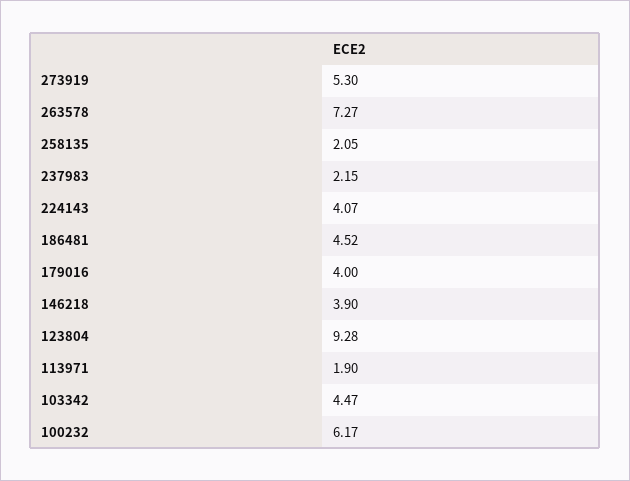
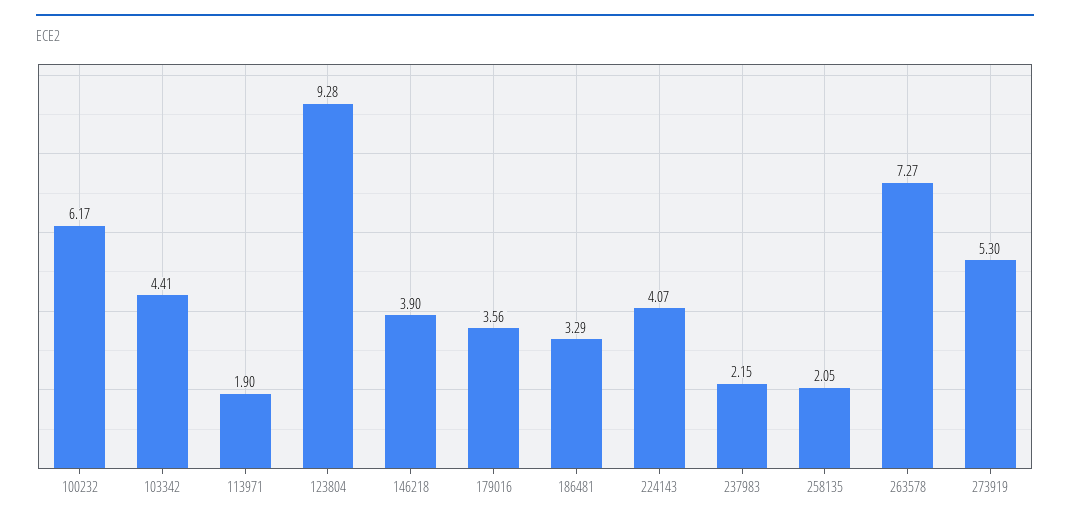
186481: 4.52 -> 3.29
179016: 4 -> 3.56
103342: 4.47 -> 4.41

